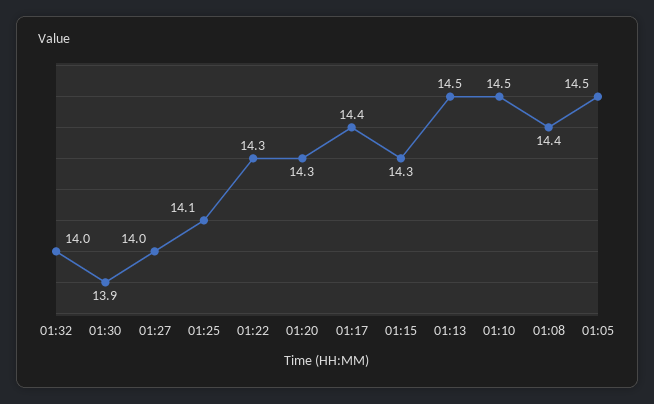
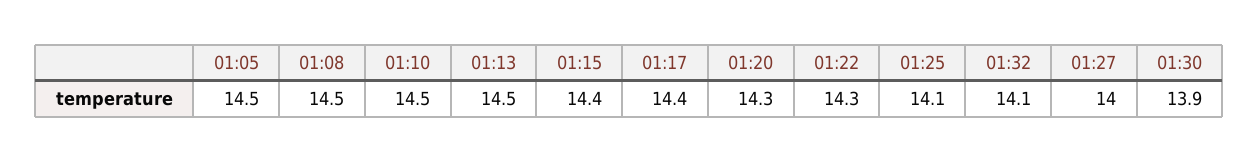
01:32: 14 -> 14.1
01:15: 14.3 -> 14.4
01:08: 14.4 -> 14.5

